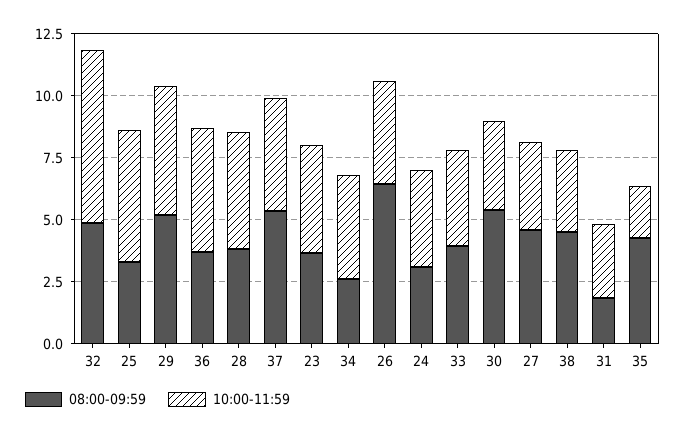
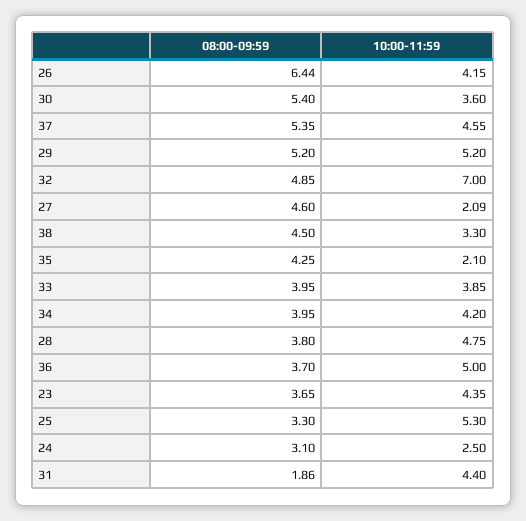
08:00-09:59, 34: 2.5 -> 3.95
10:00-11:59, 24: 4 -> 2.5
10:00-11:59, 27: 3.5 -> 2.09
10:00-11:59, 31: 3 -> 4.4

